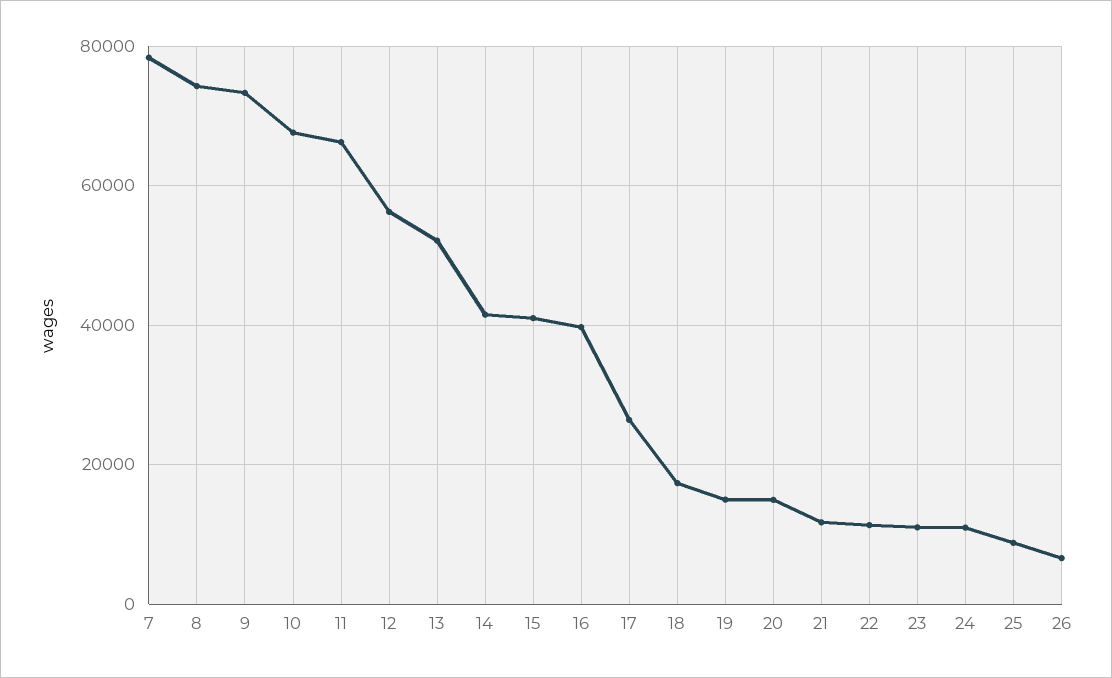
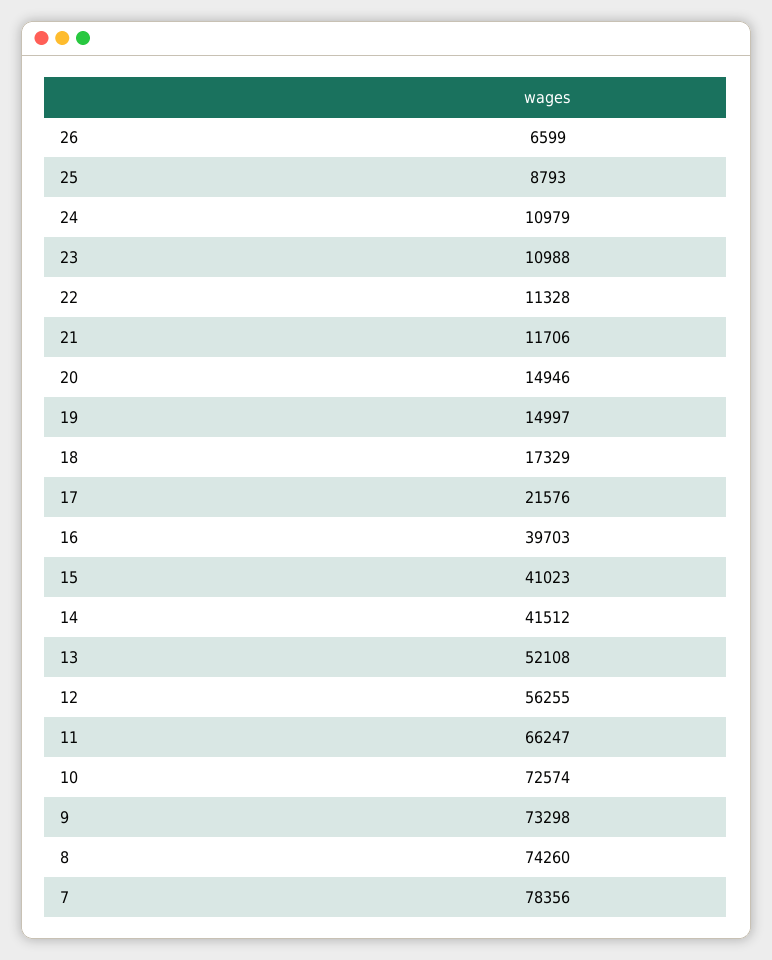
10: 68000 -> 72574
17: 26000 -> 21576

